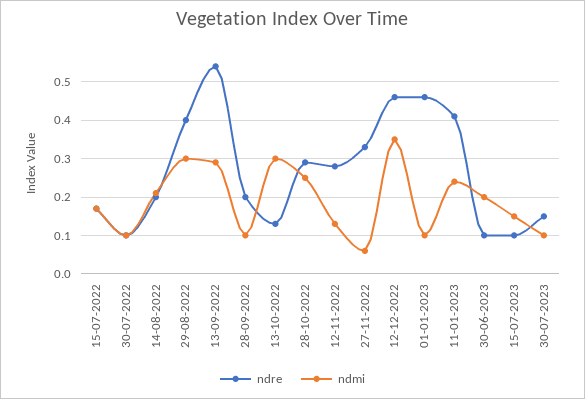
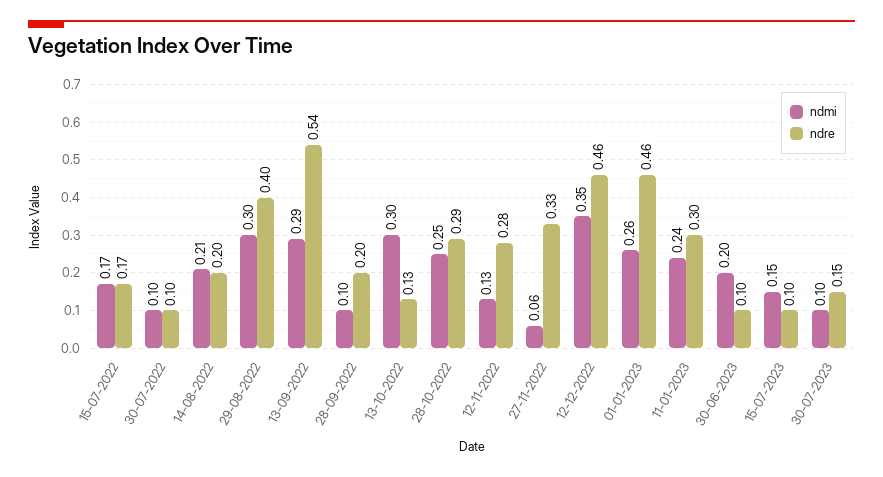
ndmi, 01-01-2023: 0.1 -> 0.26
ndre, 11-01-2023: 0.4 -> 0.3

